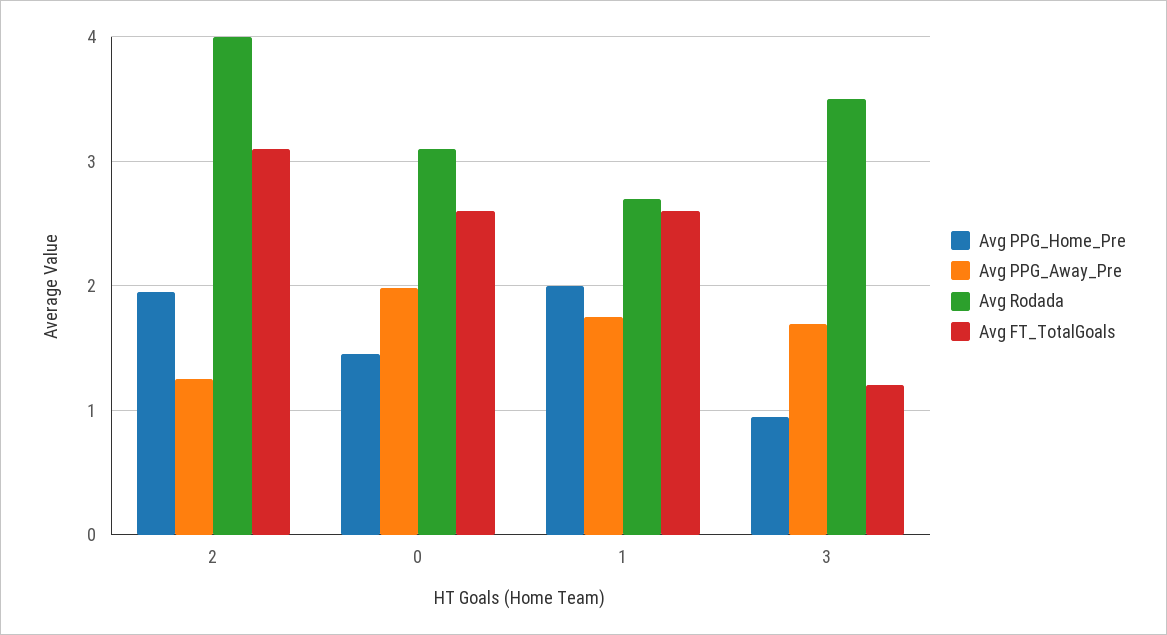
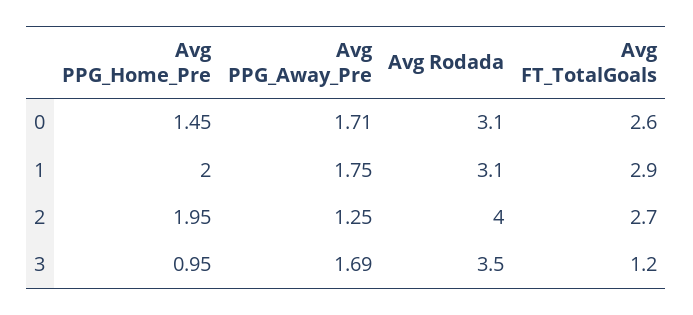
Avg FT_TotalGoals, 2: 3.1 -> 2.7
Avg PPG_Away_Pre, 0: 2 -> 1.71
Avg Rodada, 1: 2.7 -> 3.1
Avg FT_TotalGoals, 1: 2.6 -> 2.9

